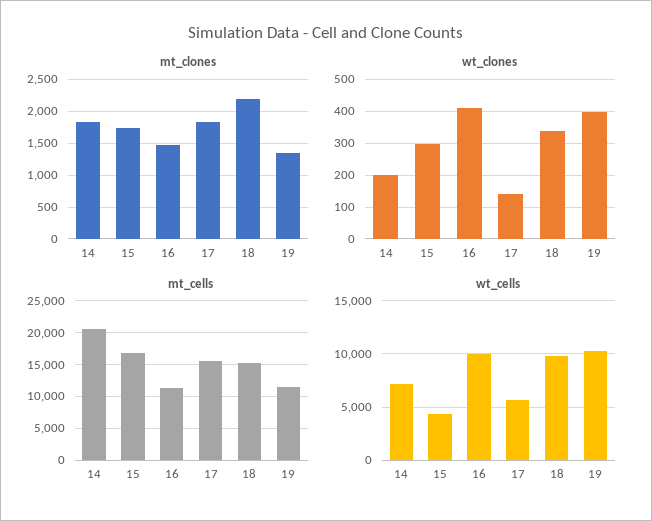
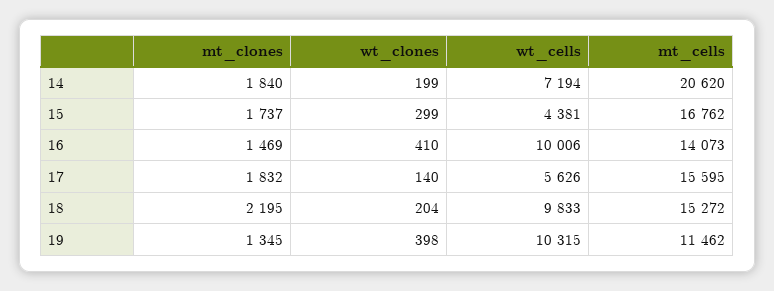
wt_clones, 18: 340 -> 204
mt_cells, 16: 11000 -> 14073

